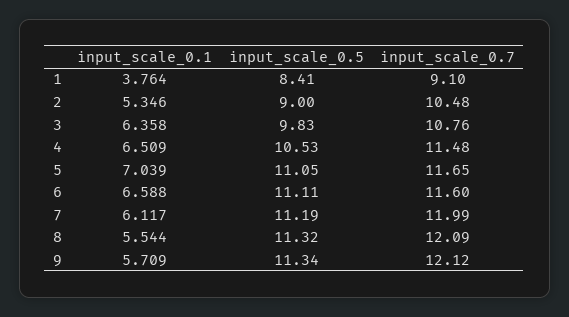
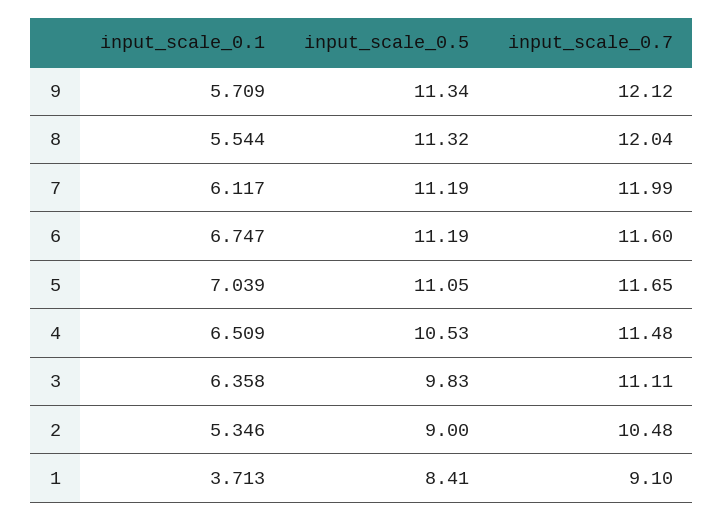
input_scale_0.1, 1: 3.764 -> 3.713
input_scale_0.7, 3: 10.76 -> 11.11
input_scale_0.1, 6: 6.588 -> 6.747
input_scale_0.5, 6: 11.11 -> 11.19
input_scale_0.7, 8: 12.09 -> 12.04

